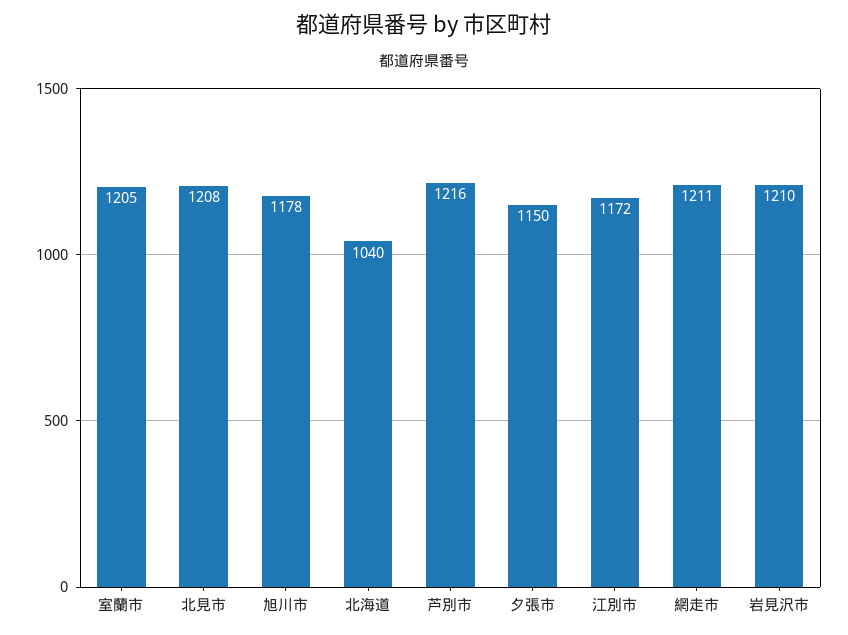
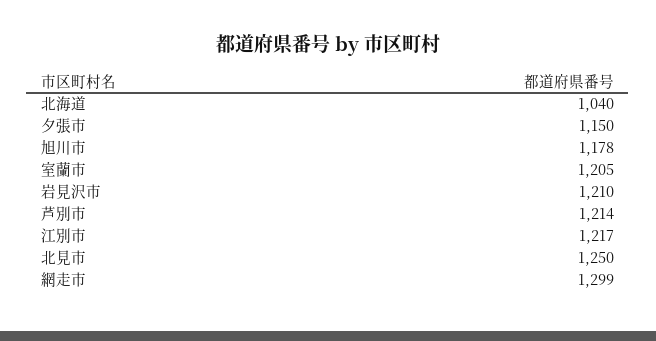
北見市: 1208 -> 1250
芦別市: 1216 -> 1214
江別市: 1172 -> 1217
網走市: 1211 -> 1299

